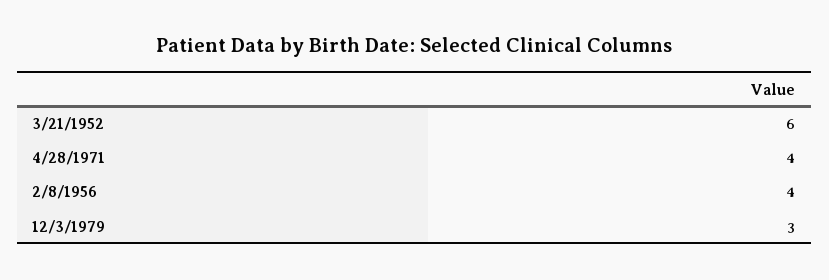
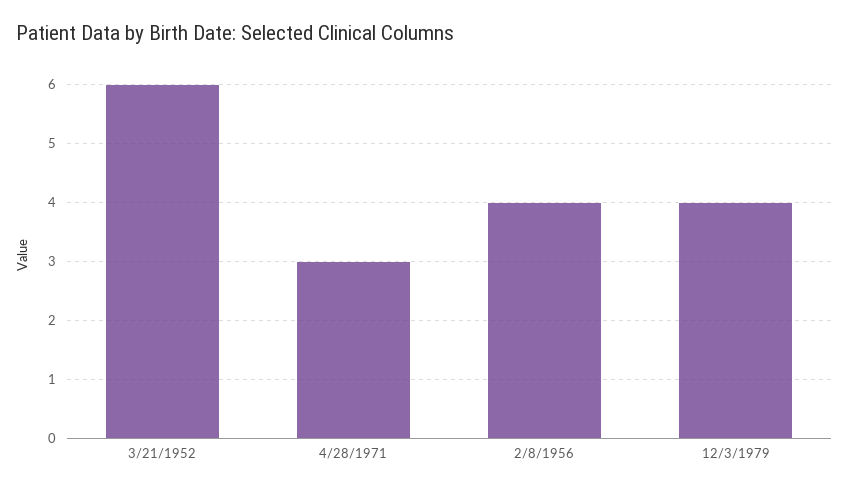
4/28/1971: 4 -> 3
12/3/1979: 3 -> 4

